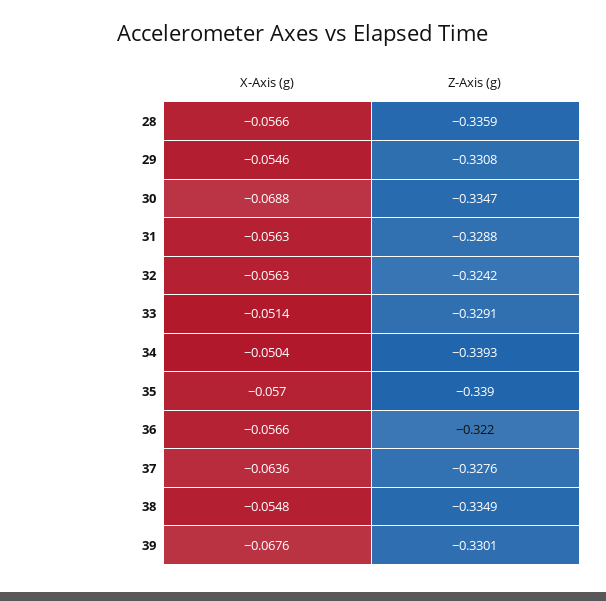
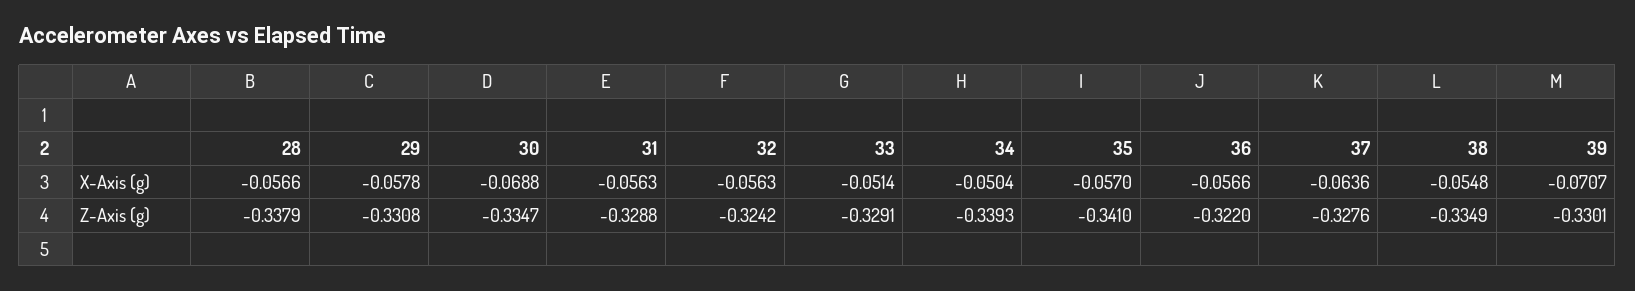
Z-Axis (g), 28: -0.3359 -> -0.3379
X-Axis (g), 29: -0.0546 -> -0.0578
Z-Axis (g), 35: -0.339 -> -0.341
X-Axis (g), 39: -0.0676 -> -0.0707

